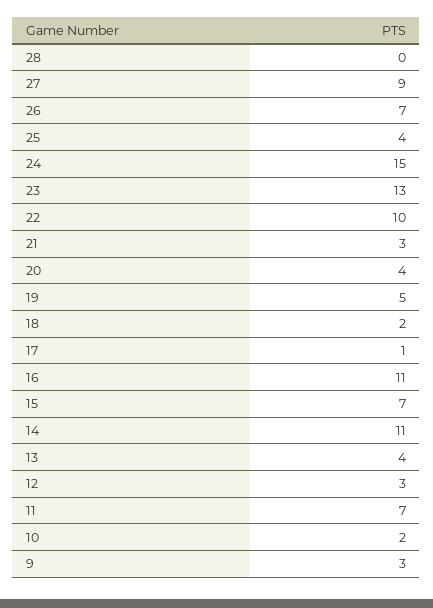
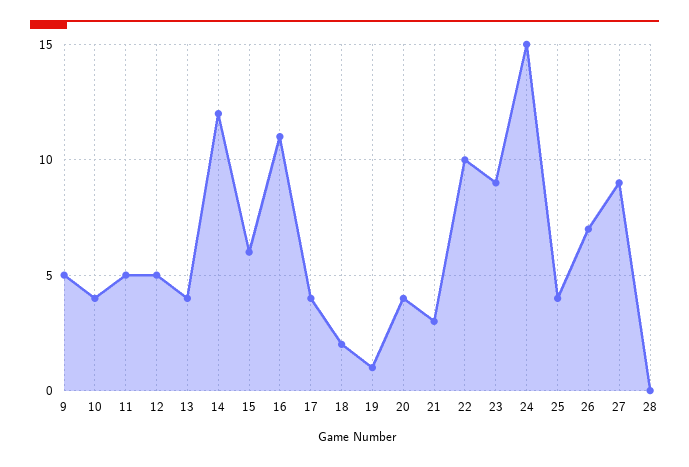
23: 13 -> 9
19: 5 -> 1
17: 1 -> 4
15: 7 -> 6
14: 11 -> 12
12: 3 -> 5
11: 7 -> 5
10: 2 -> 4
9: 3 -> 5

